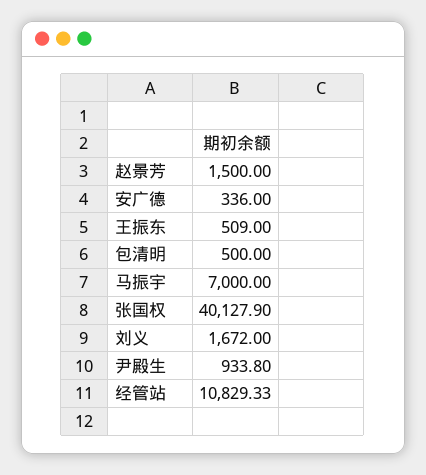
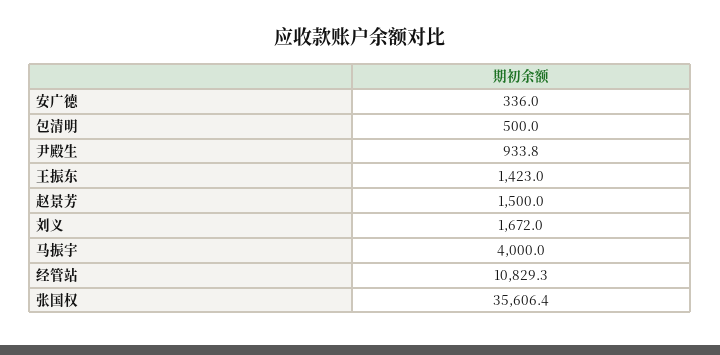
王振东: 509 -> 1423
马振宇: 7000 -> 4000
张国权: 40127.9 -> 35606.4
经管站: 10829.33 -> 10829.3

